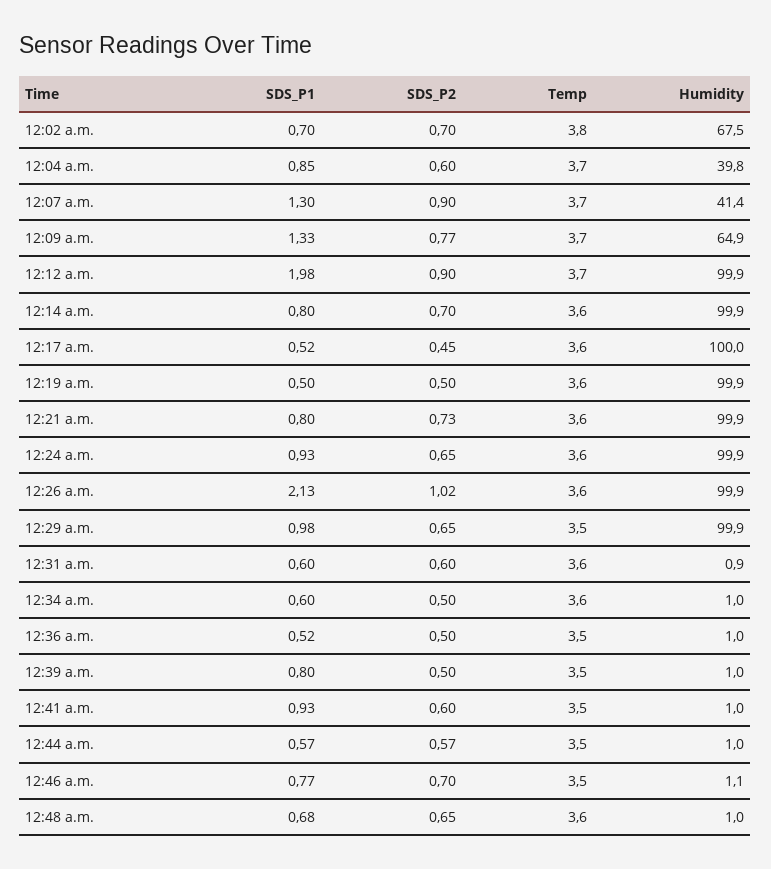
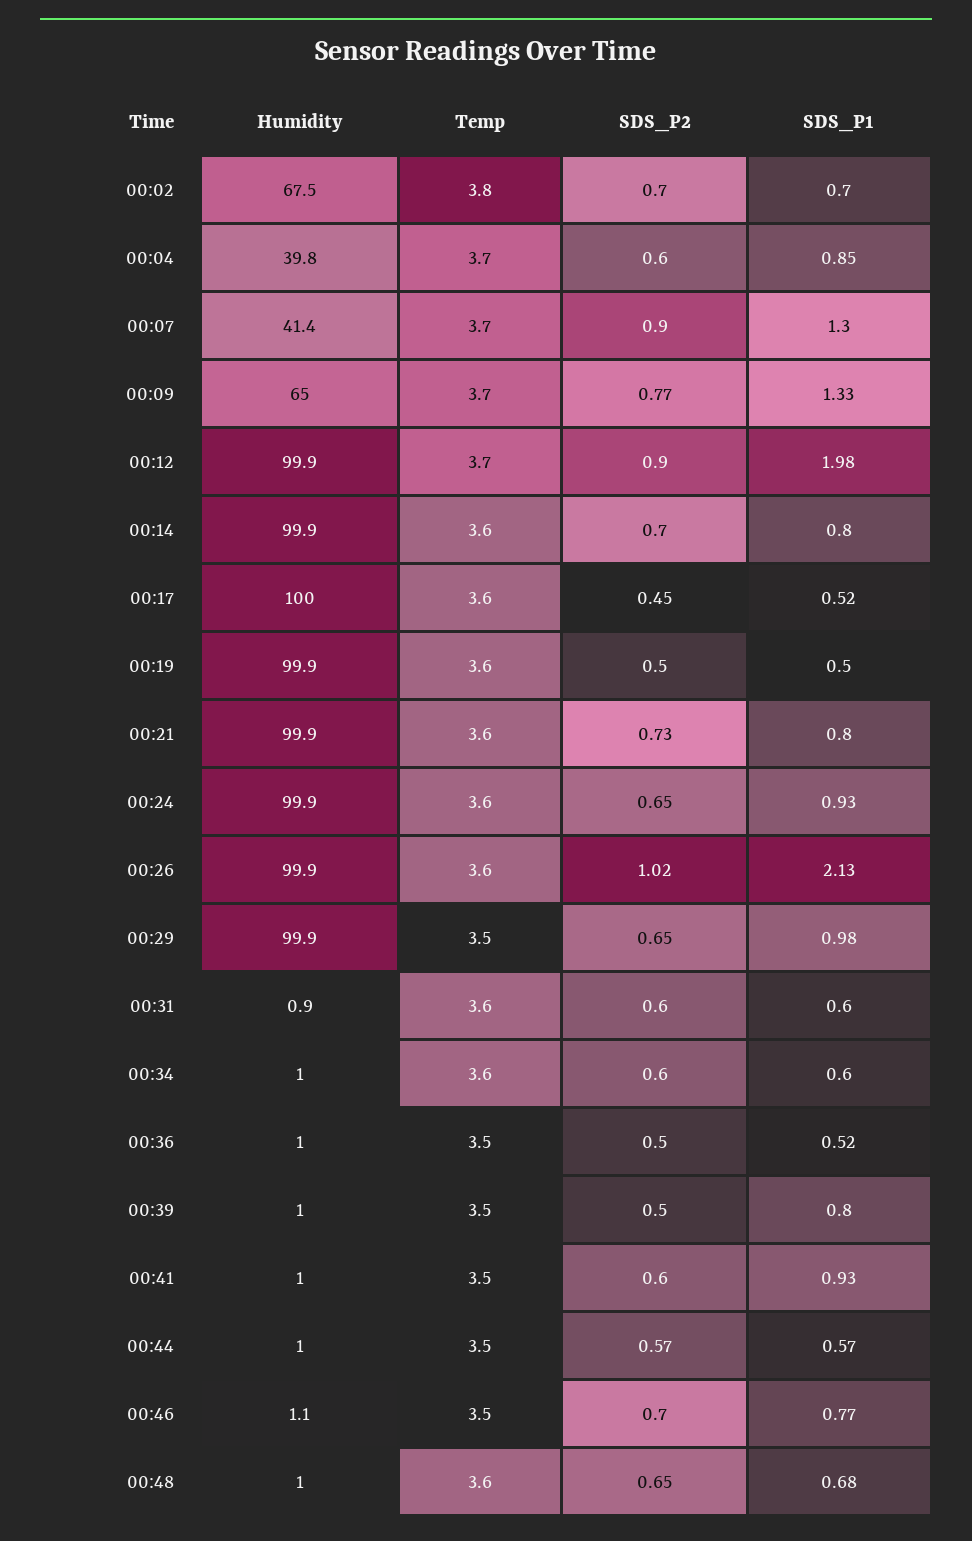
Humidity, 12:09 a.m.: 64.9 -> 65
SDS_P2, 12:34 a.m.: 0.5 -> 0.6

